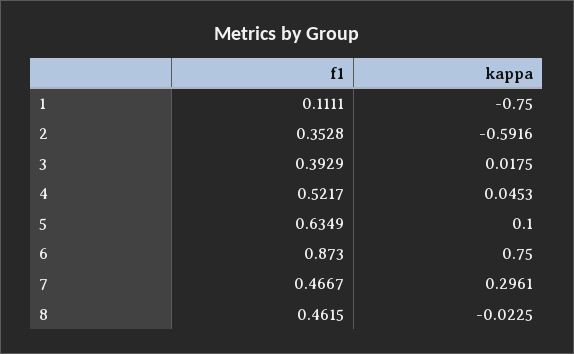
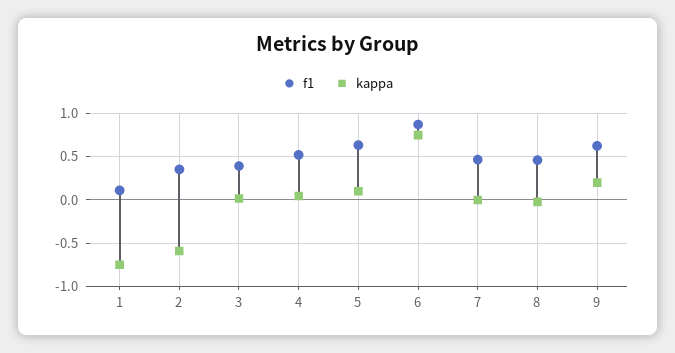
kappa, 7: 0.2961 -> 0
f1, 9: none -> 0.6
kappa, 9: none -> 0.2

